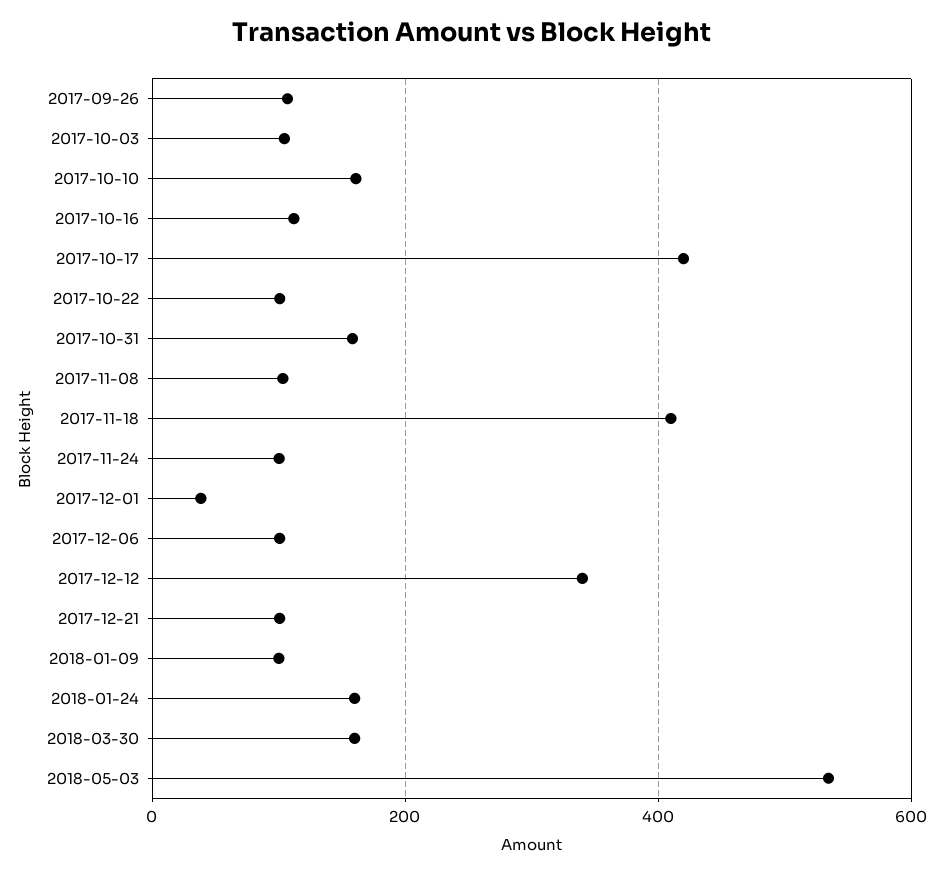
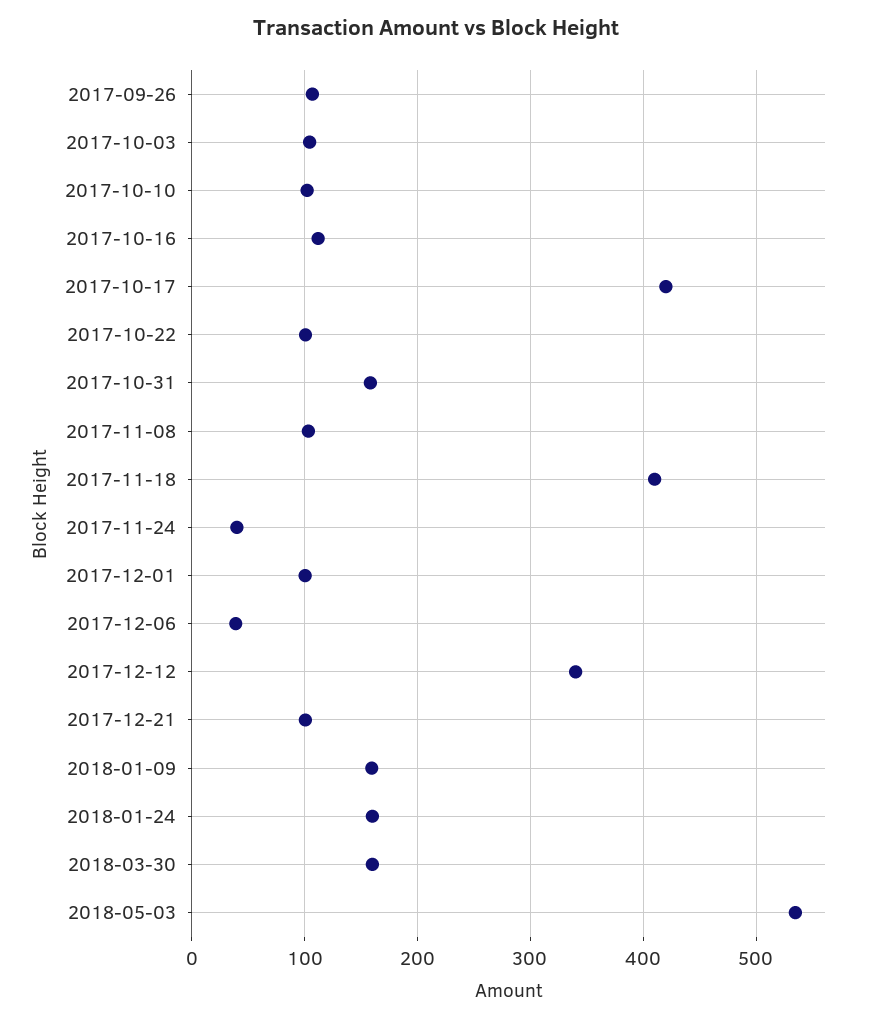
2017-10-10: 160 -> 100
2017-11-24: 100 -> 40
2017-12-01: 40 -> 100
2017-12-06: 100 -> 40
2018-01-09: 100 -> 160

